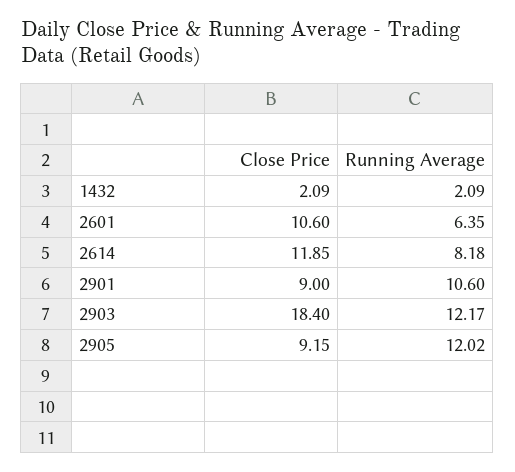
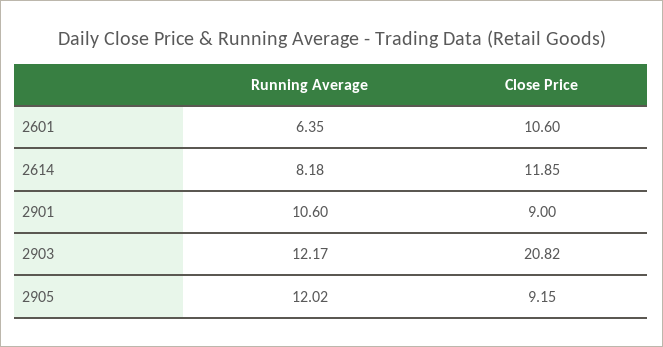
Close Price, 1432: 2.09 -> none
Running Average, 1432: 2.09 -> none
Close Price, 2903: 18.4 -> 20.82

